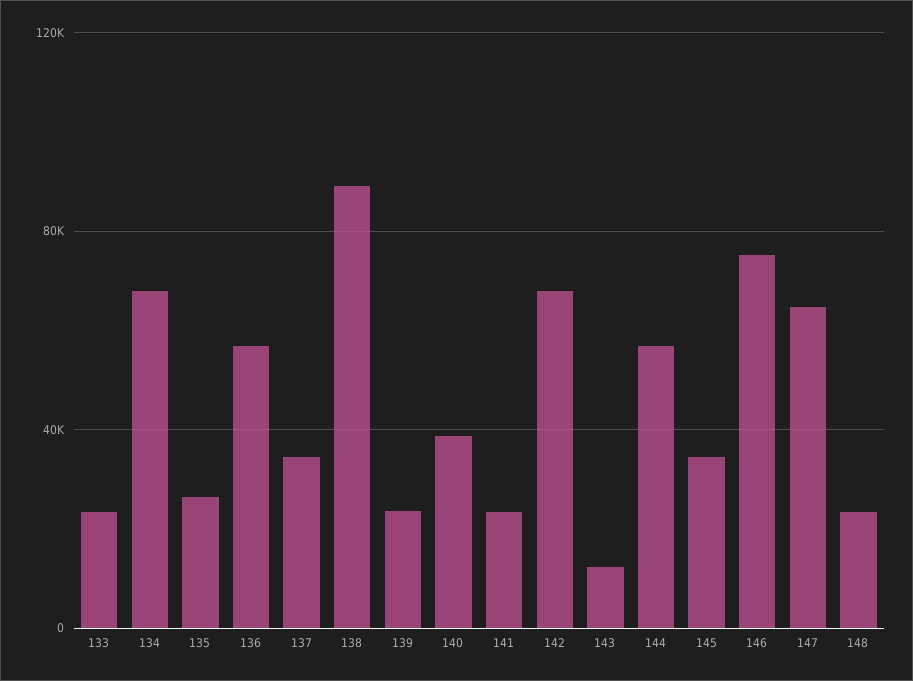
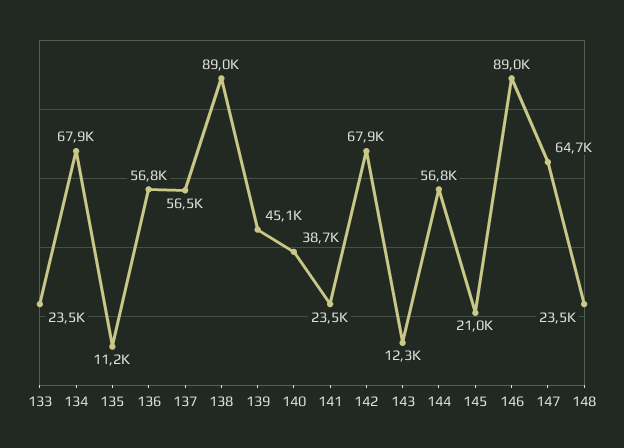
135: 25000 -> 11200
137: 35000 -> 56500
139: 25000 -> 45100
145: 35000 -> 21000
146: 75000 -> 89000

